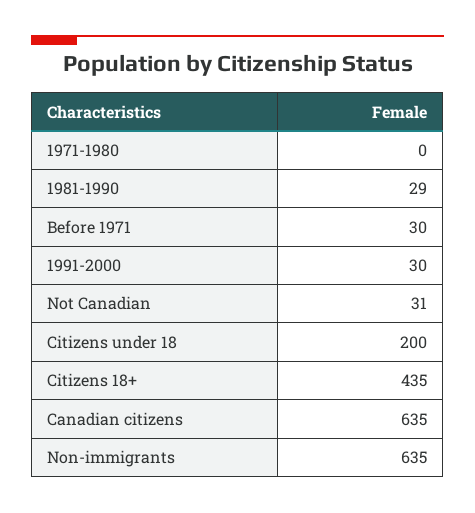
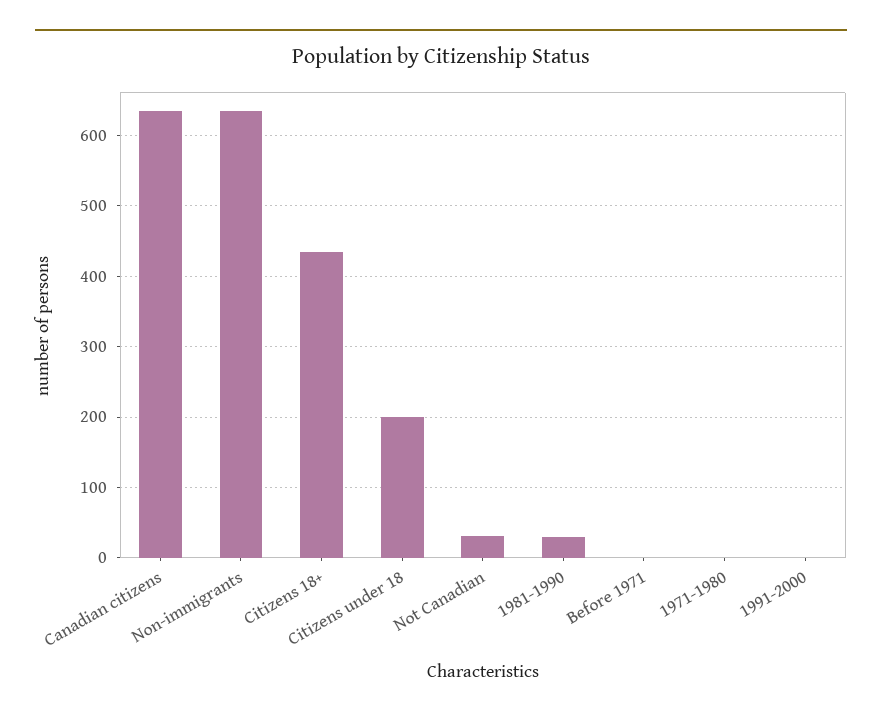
Before 1971: 30 -> 0
1991-2000: 30 -> 0

